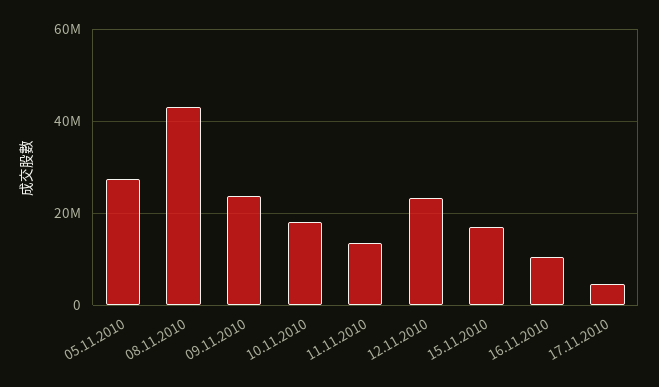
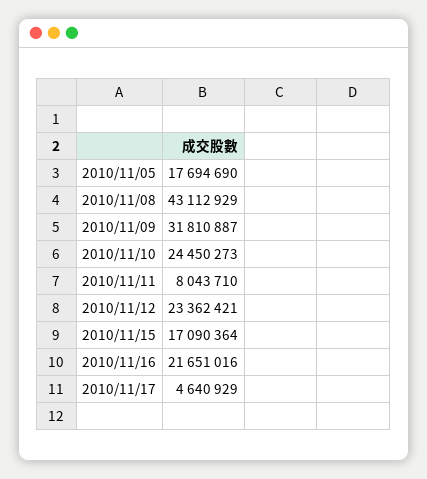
05.11.2010: 28000000 -> 17694690
09.11.2010: 24000000 -> 31810887
10.11.2010: 18000000 -> 24450273
11.11.2010: 14000000 -> 8043710
16.11.2010: 10000000 -> 21651016

